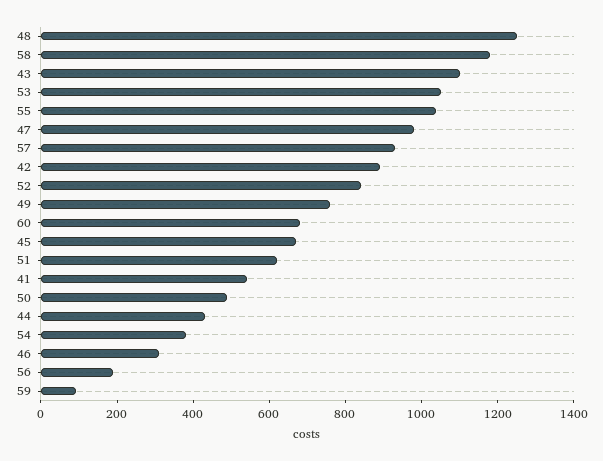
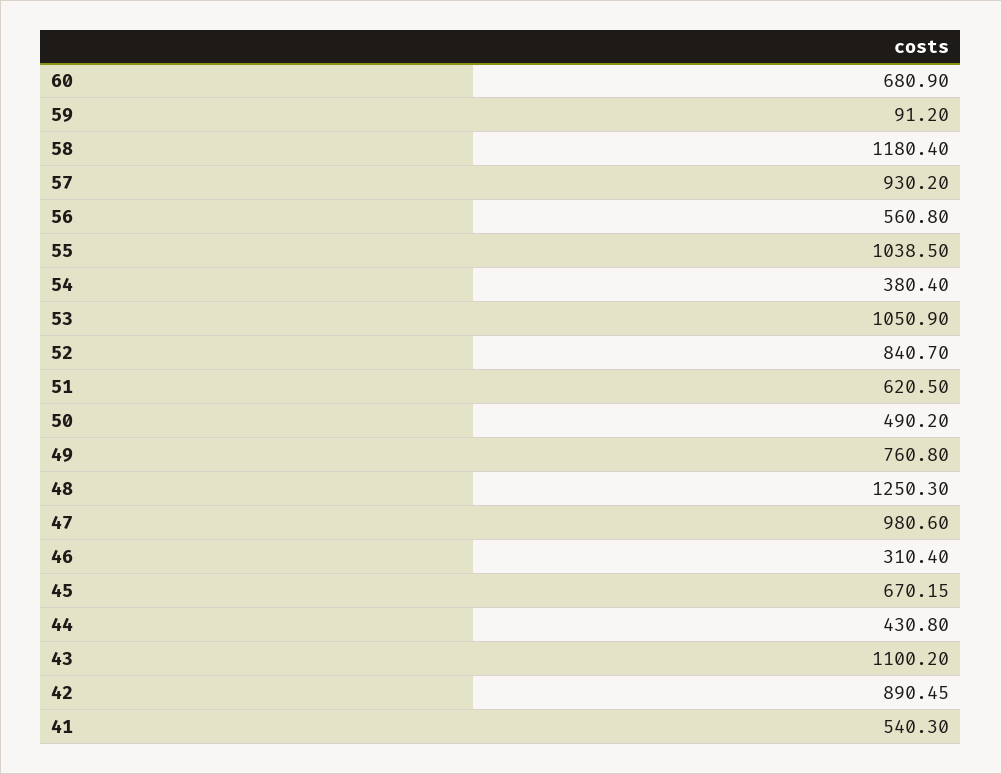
56: 200 -> 560.8

